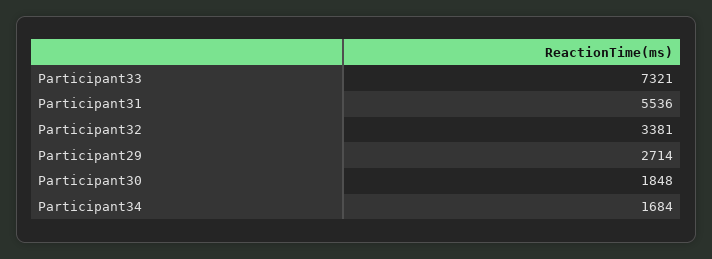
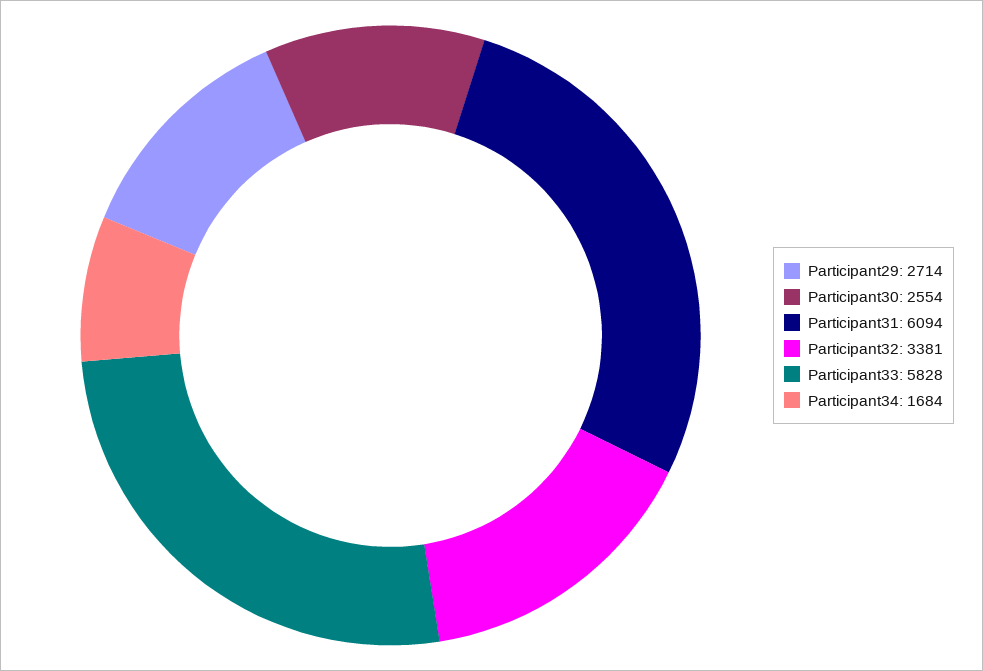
Participant33: 7321 -> 5828
Participant31: 5536 -> 6094
Participant30: 1848 -> 2554

